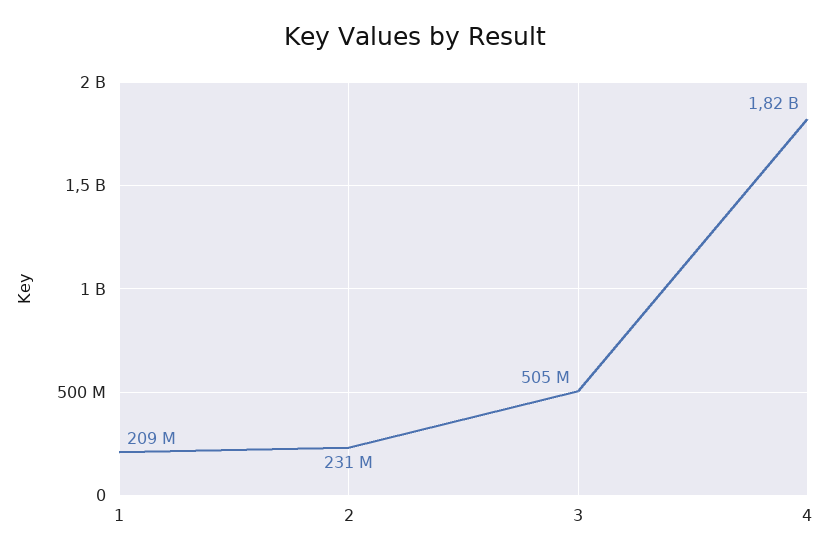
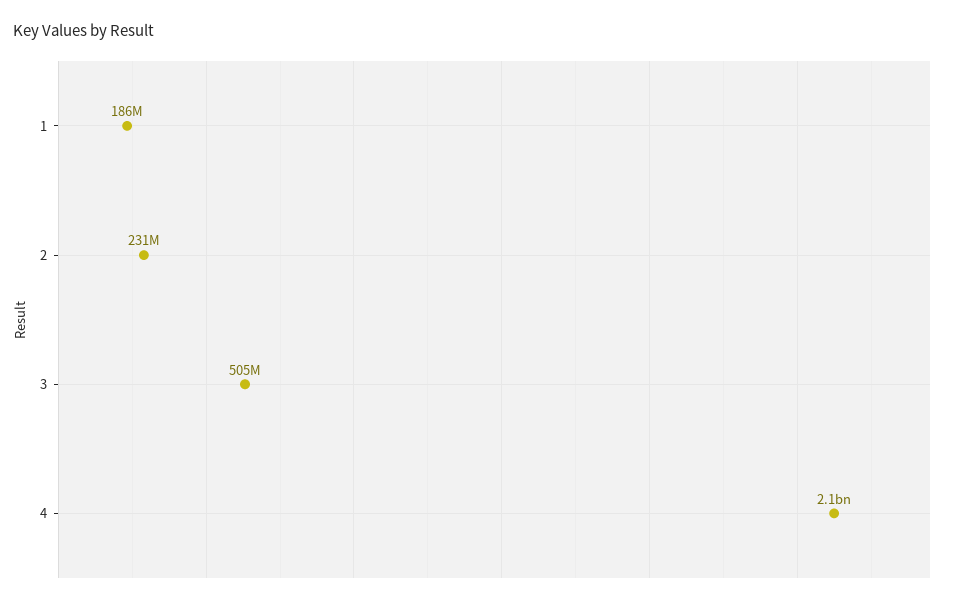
1: 209000000 -> 186000000
4: 1820000000 -> 2100000000

